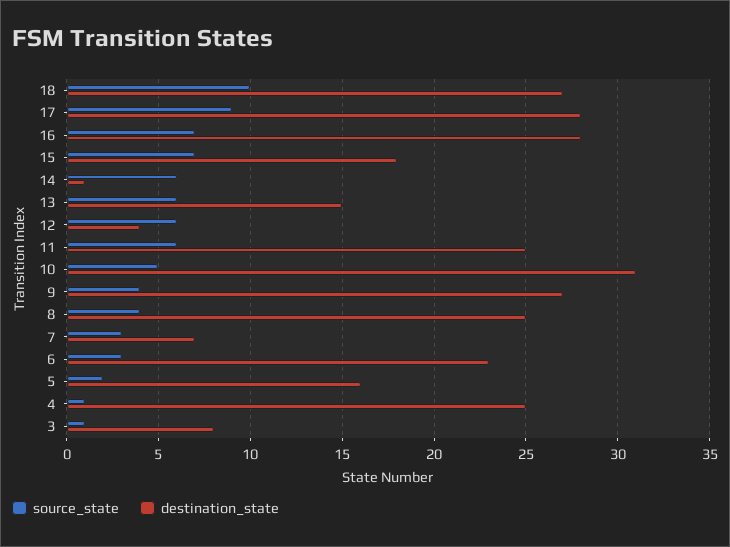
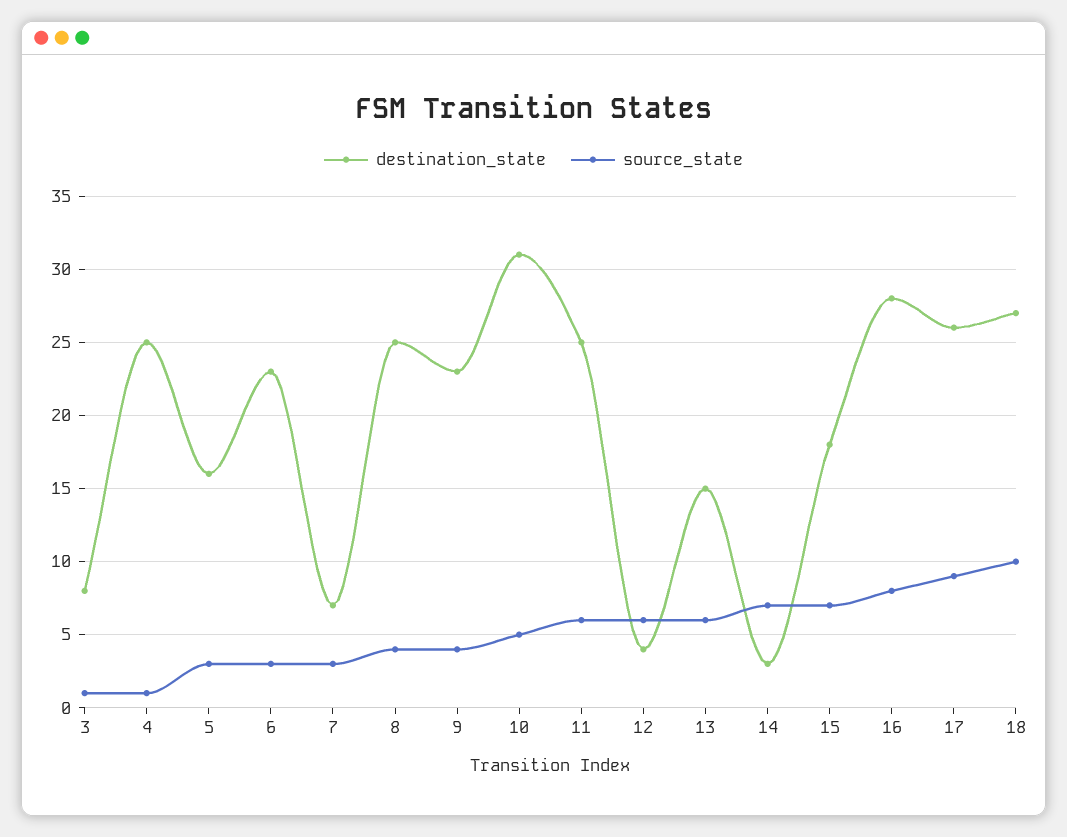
destination_state, 17: 28 -> 26
source_state, 16: 7 -> 8
source_state, 14: 6 -> 7
destination_state, 14: 1 -> 3
destination_state, 9: 27 -> 23
source_state, 5: 2 -> 3

